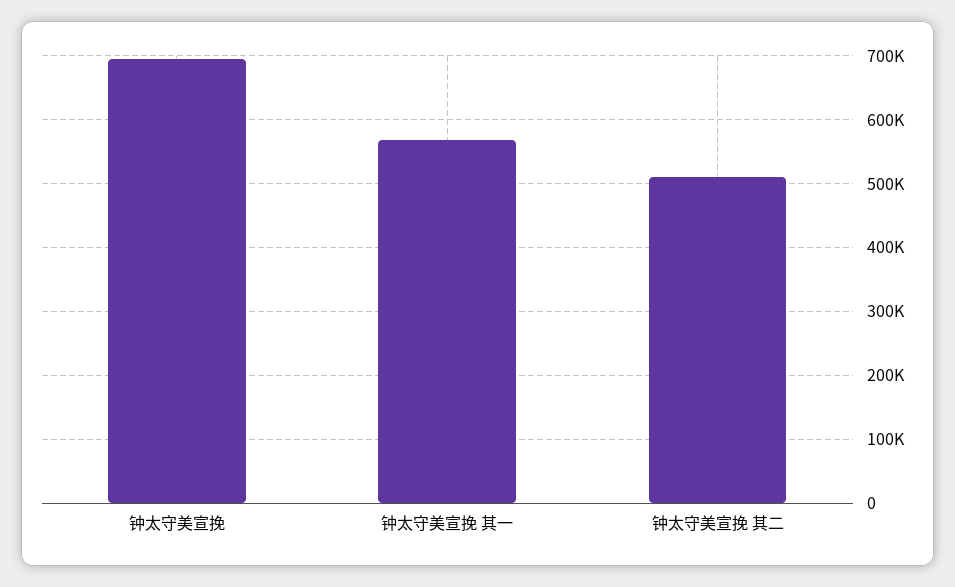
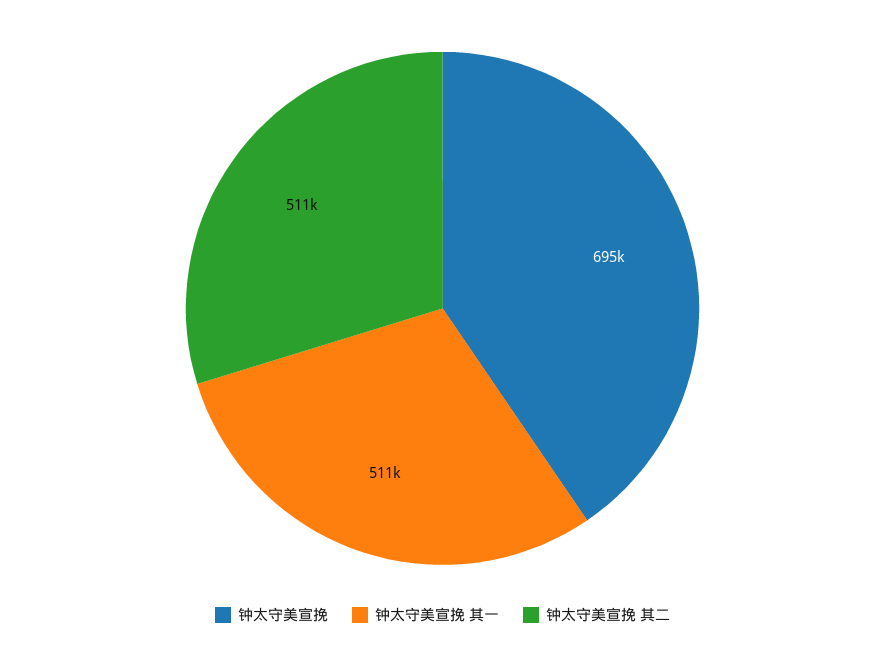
钟太守美宣挽 其一: 570000 -> 511000

